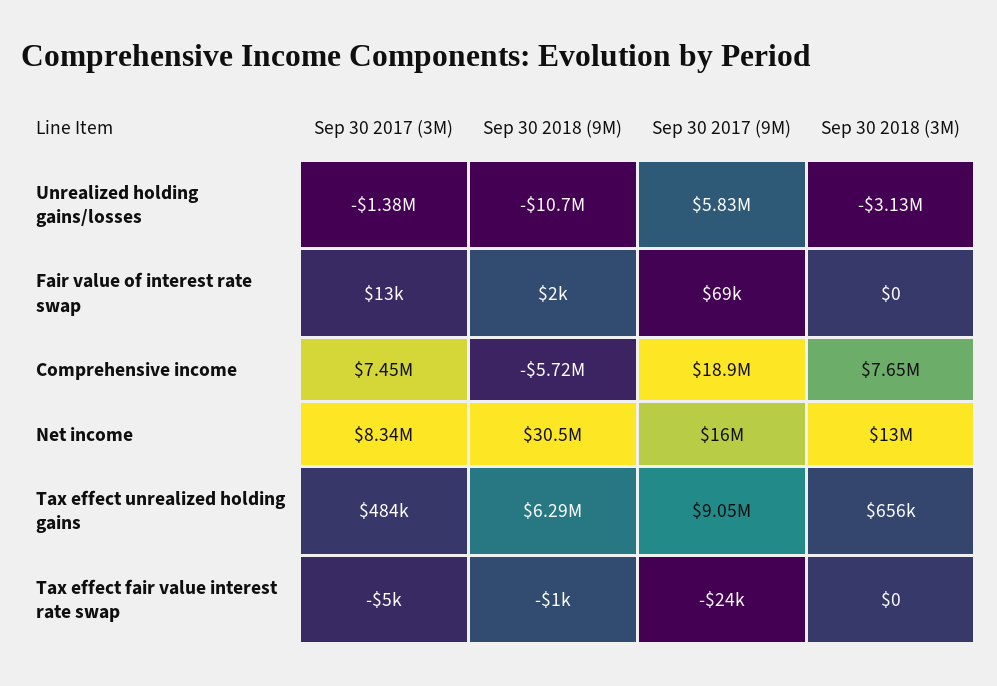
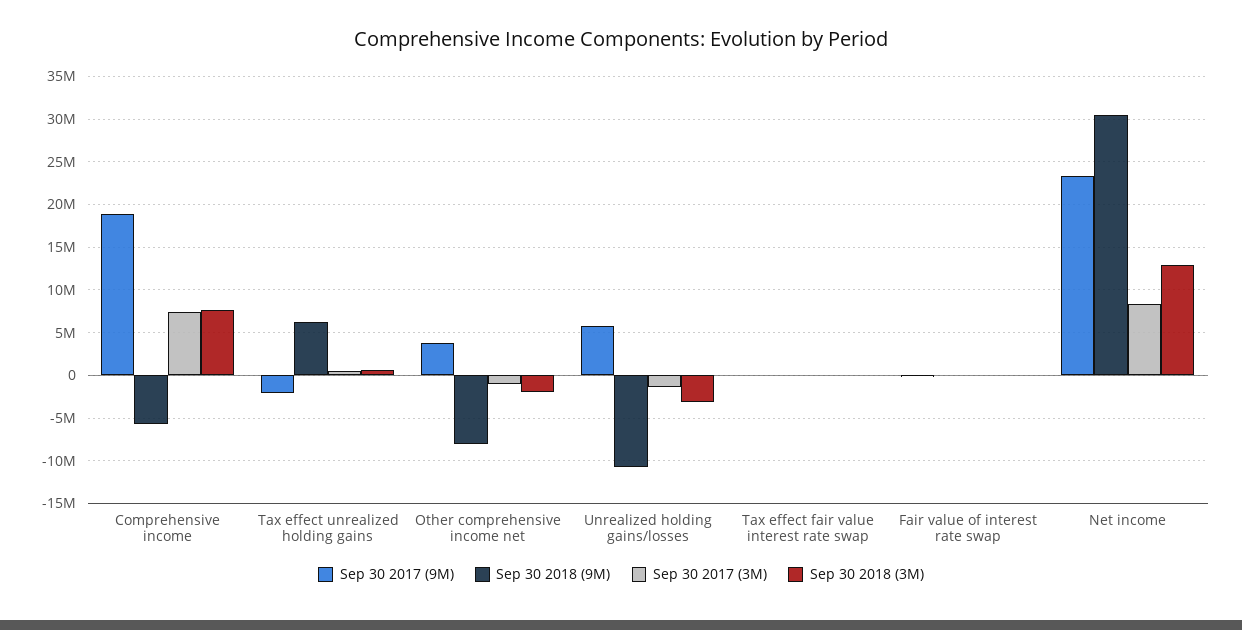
Sep 30 2017 (9M), Net income: 16000000 -> 23000000
Sep 30 2017 (9M), Tax effect unrealized holding gains: 9050000 -> -2000000
Sep 30 2017 (9M), Other comprehensive income net: none -> 4000000
Sep 30 2018 (9M), Other comprehensive income net: none -> -8000000
Sep 30 2017 (3M), Other comprehensive income net: none -> -1000000
Sep 30 2018 (3M), Other comprehensive income net: none -> -2000000

